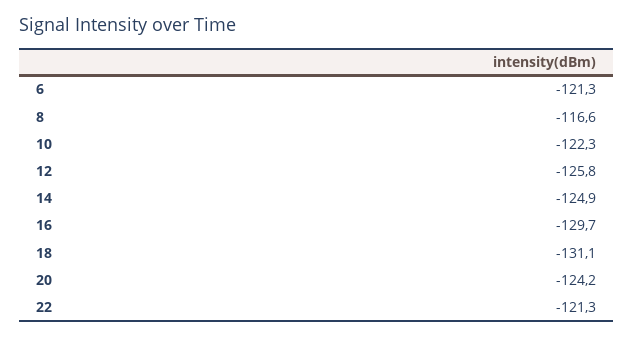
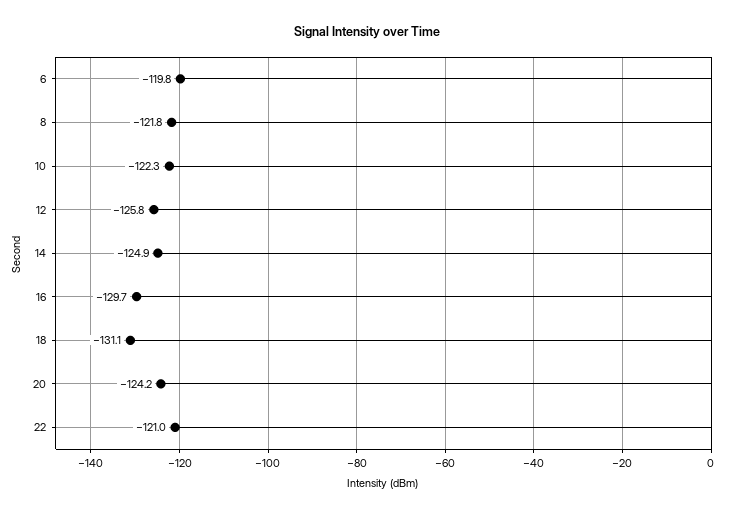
6: -121.3 -> -119.8
8: -116.6 -> -121.8
22: -121.3 -> -121

